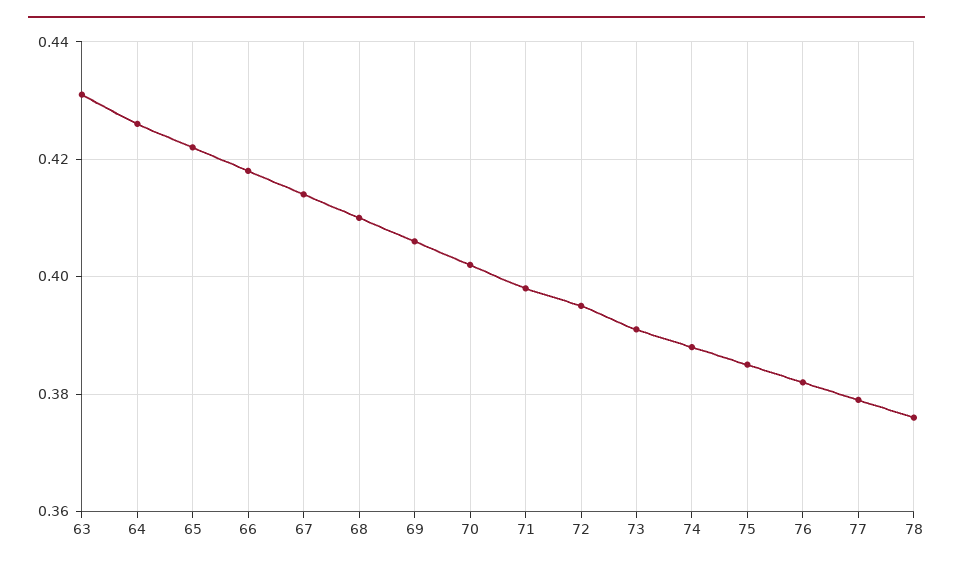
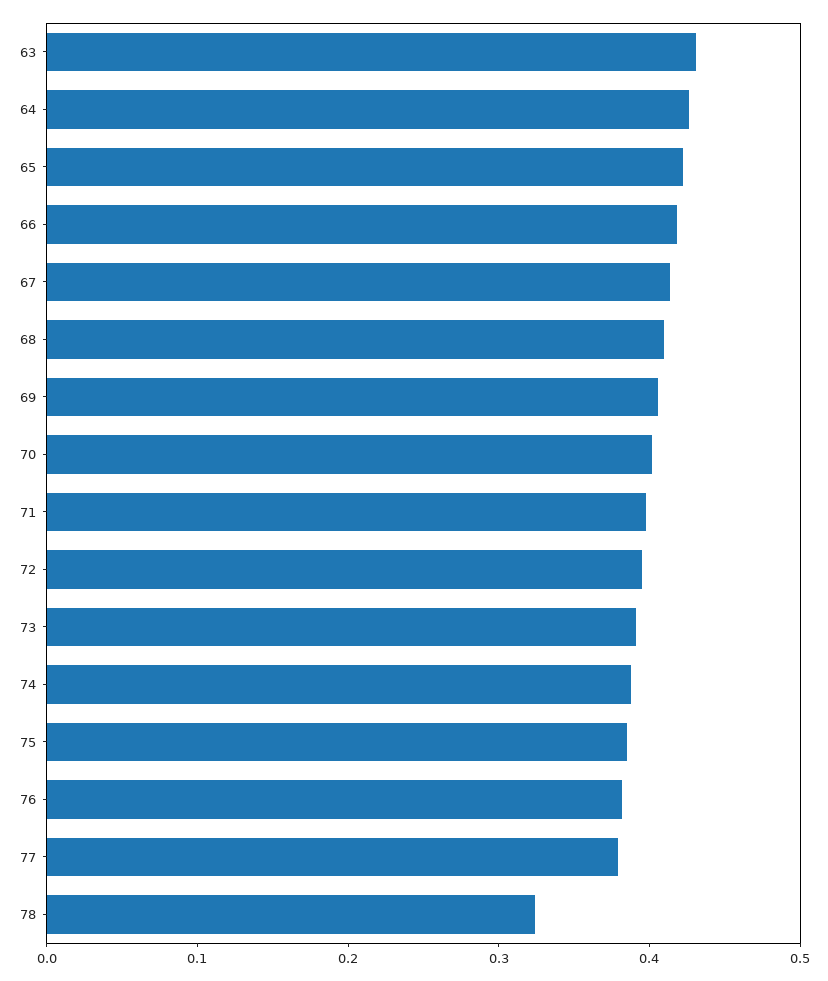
78: 0.375 -> 0.32

